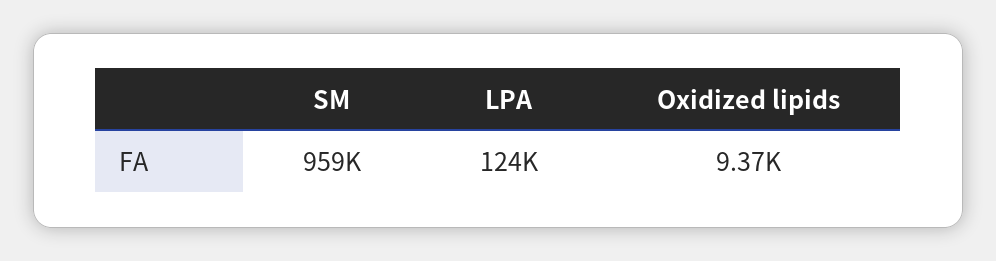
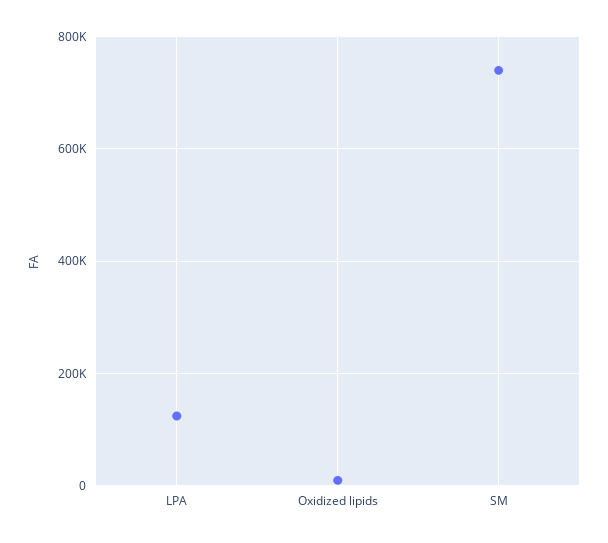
SM: 959000 -> 740000

